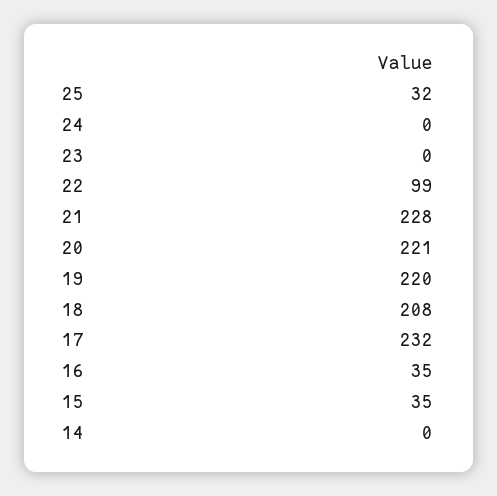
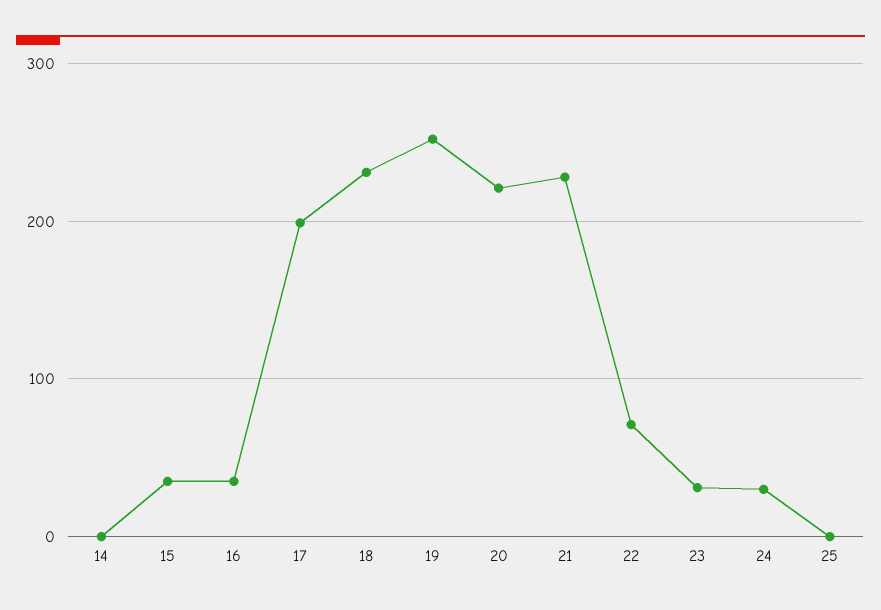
25: 32 -> 0
24: 0 -> 30
23: 0 -> 30
22: 99 -> 70
19: 220 -> 250
18: 208 -> 230
17: 232 -> 200

